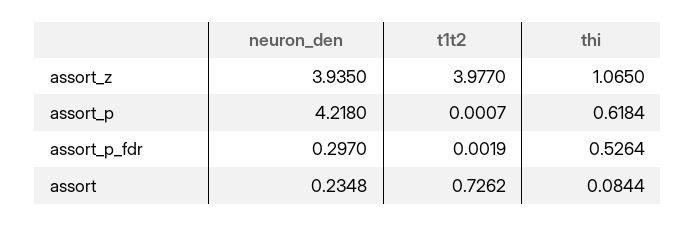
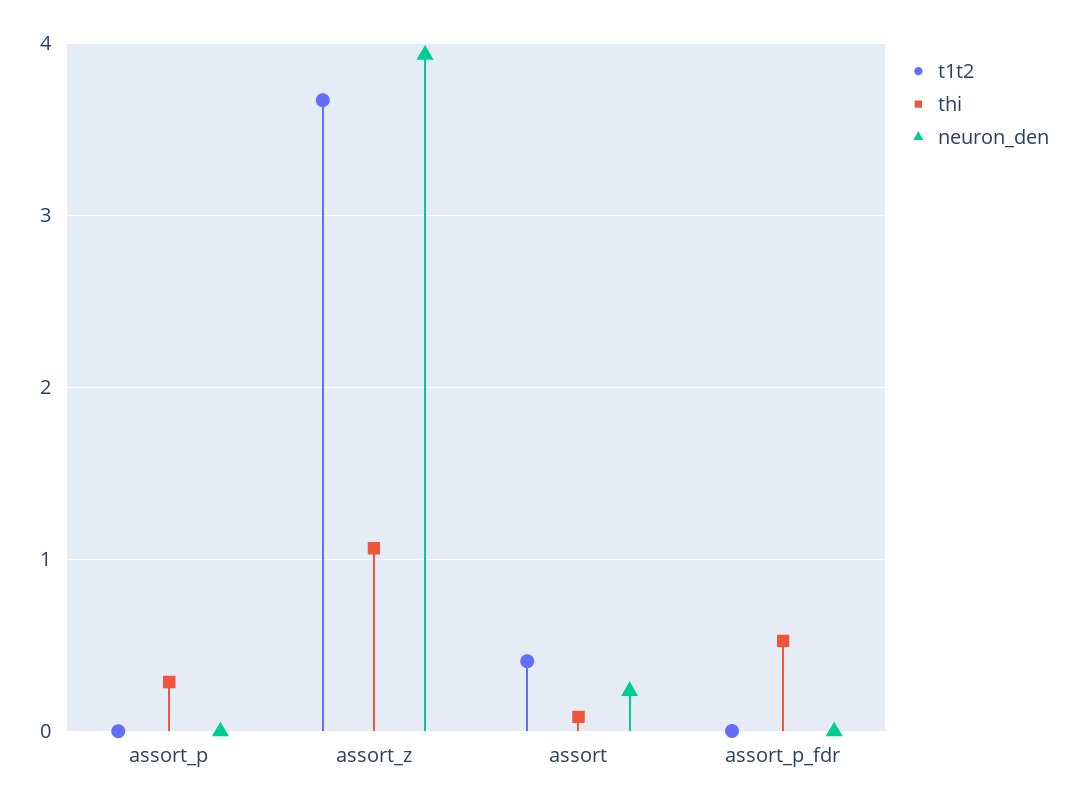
t1t2, assort_z: 3.977 -> 3.7
neuron_den, assort_p: 4.218 -> 0
thi, assort_p: 0.6184 -> 0.3
neuron_den, assort_p_fdr: 0.297 -> 0
t1t2, assort: 0.7262 -> 0.4

